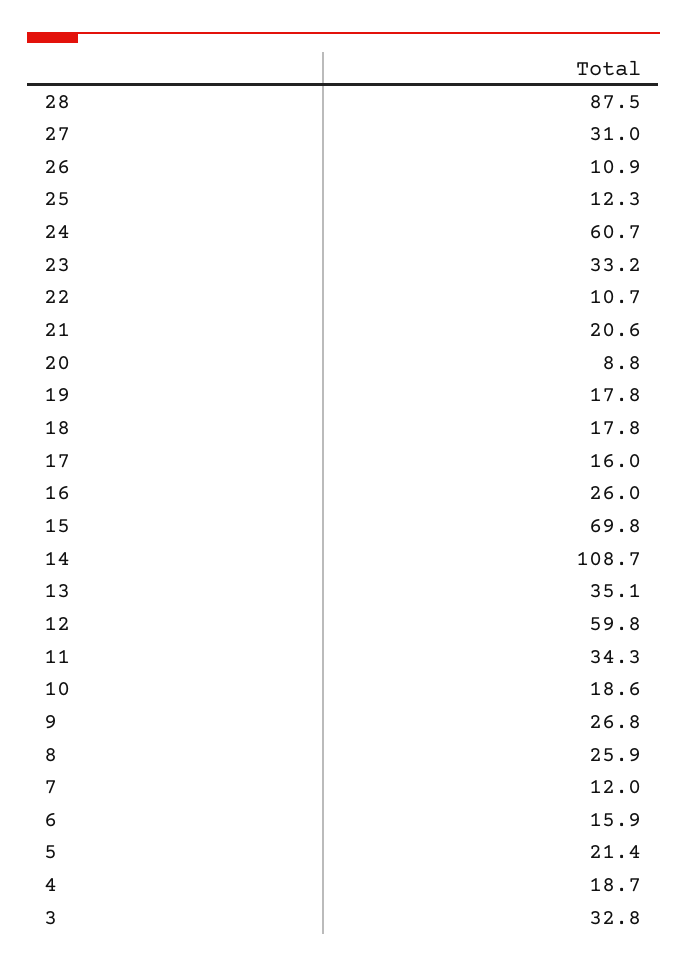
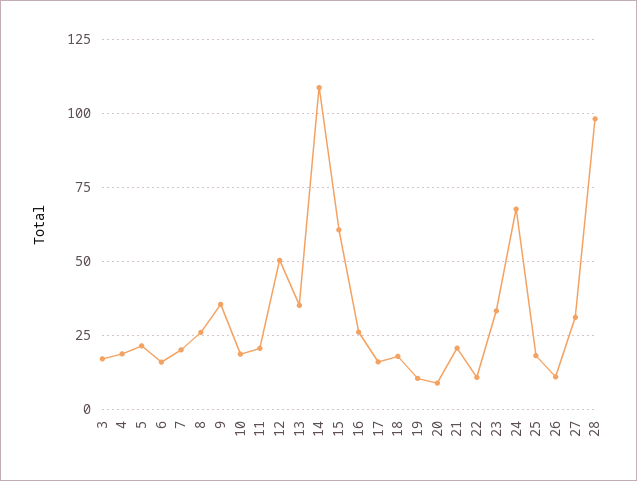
28: 87.5 -> 97.5
25: 12.3 -> 17.5
24: 60.7 -> 67.5
19: 17.8 -> 10
15: 69.8 -> 60
12: 59.8 -> 50
11: 34.3 -> 20
9: 26.8 -> 35
7: 12 -> 20
3: 32.8 -> 17.5

